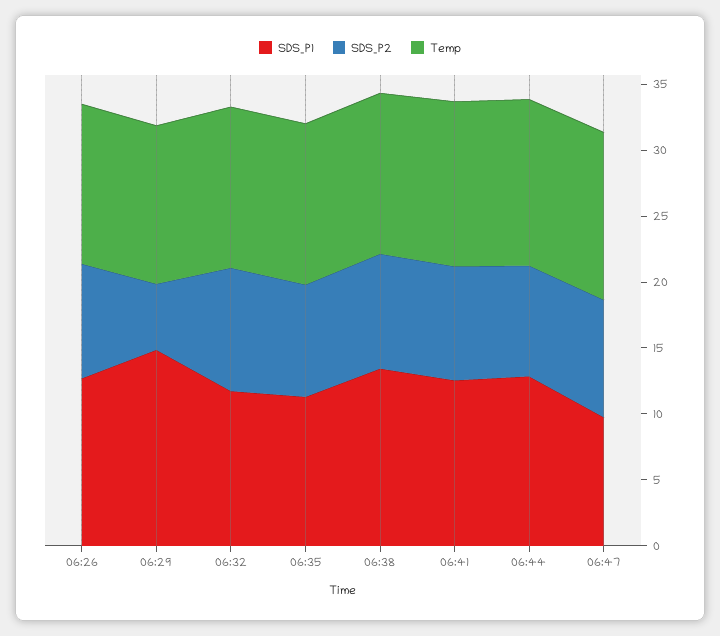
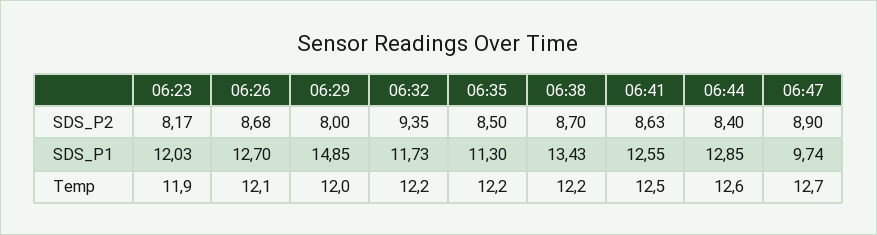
SDS_P2, 06:29: 5 -> 8
SDS_P2, 06:23: none -> 8.17
SDS_P1, 06:23: none -> 12.03
Temp, 06:23: none -> 11.9

